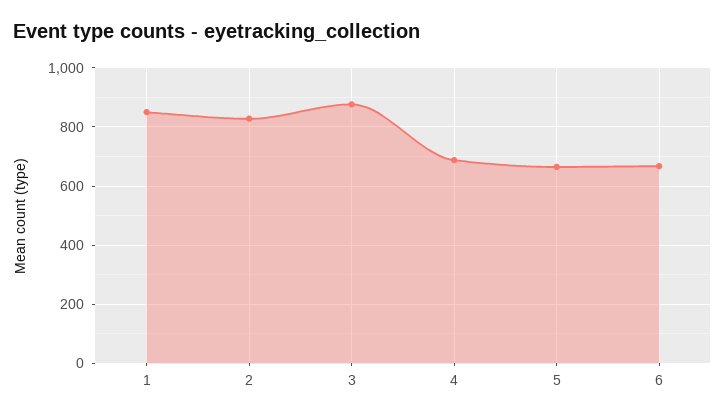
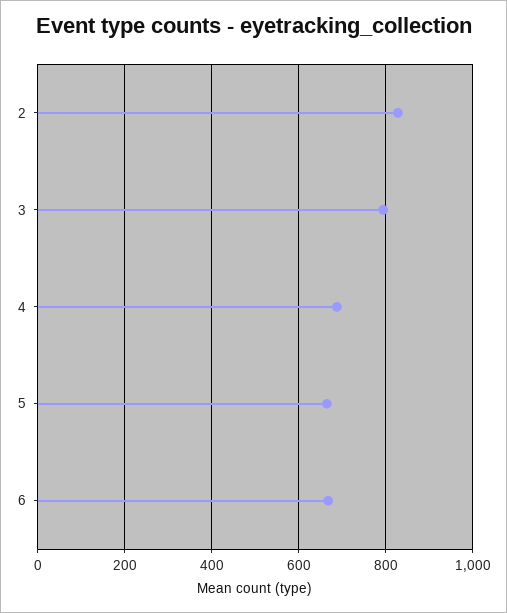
1: 850 -> none
3: 875 -> 800

